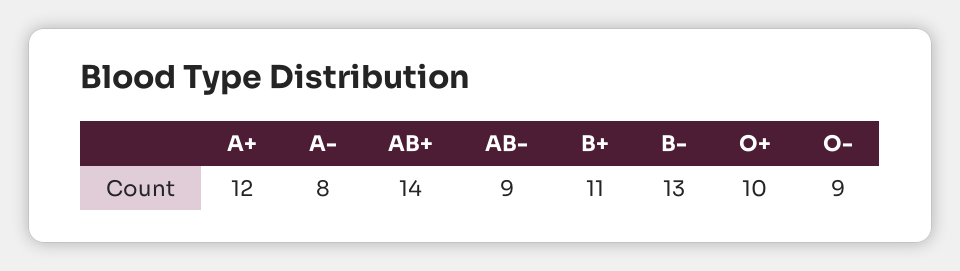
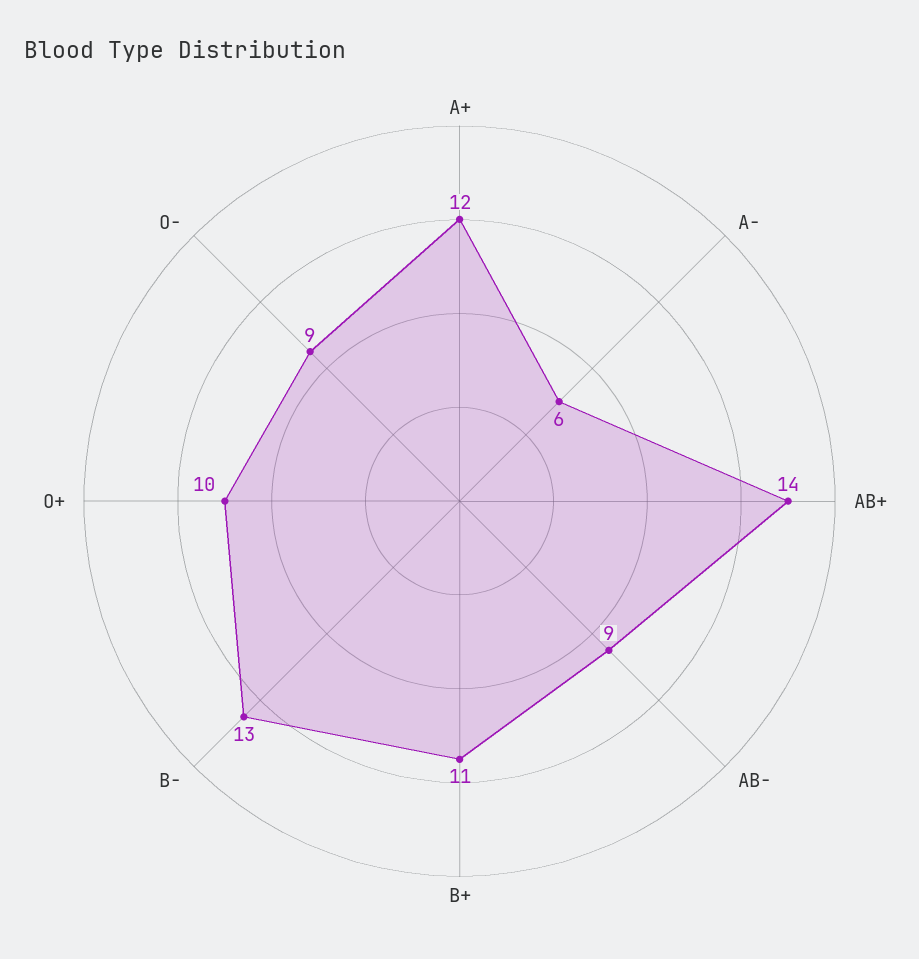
A-: 8 -> 6

